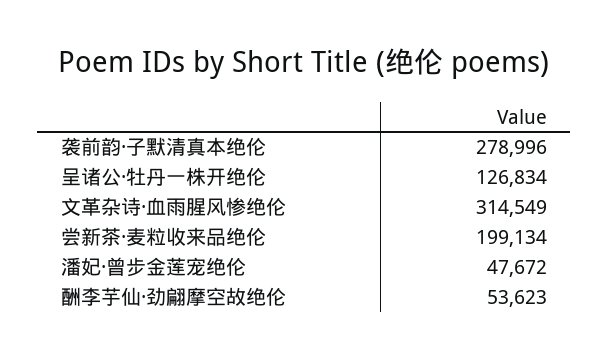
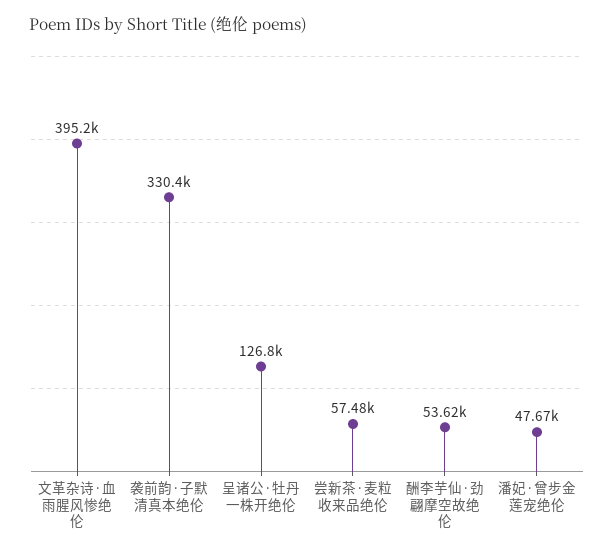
袭前韵·子默清真本绝伦: 278996 -> 330400
文革杂诗·血雨腥风惨绝伦: 314549 -> 395200
尝新茶·麦粒收来品绝伦: 199134 -> 57480

